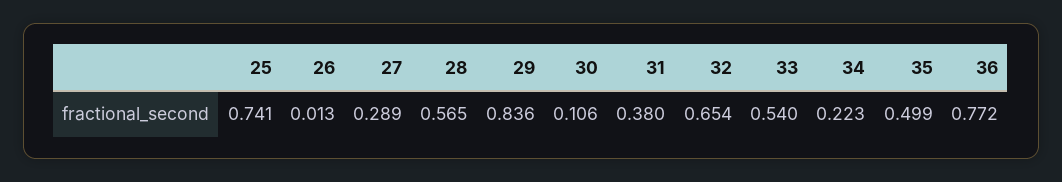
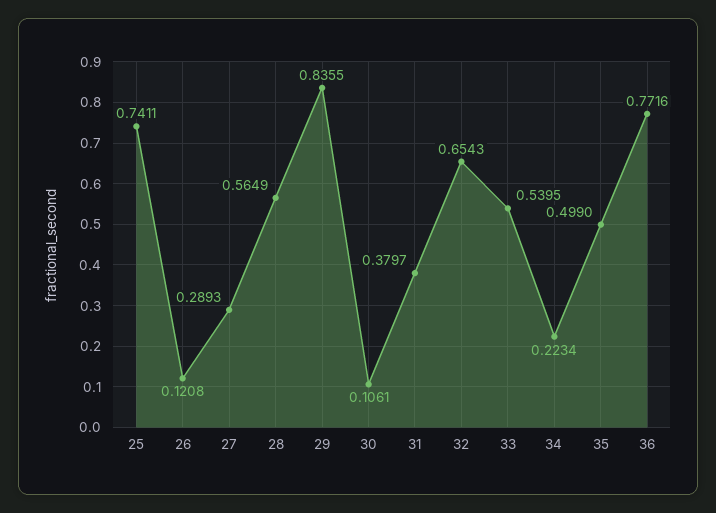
26: 0.013 -> 0.1208

